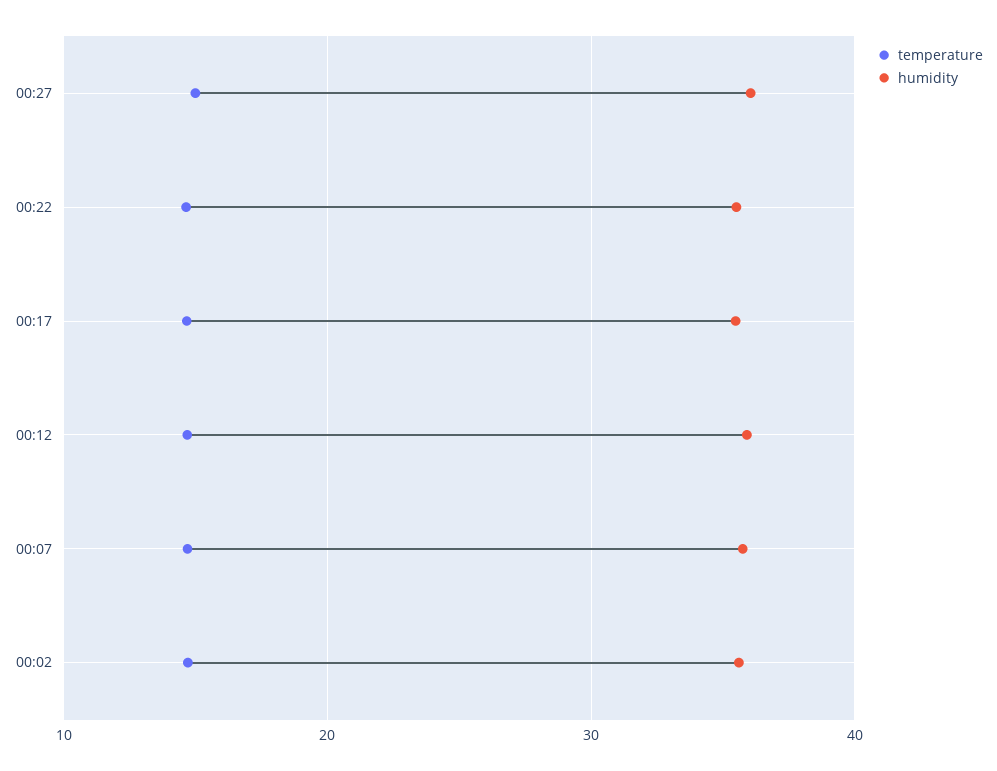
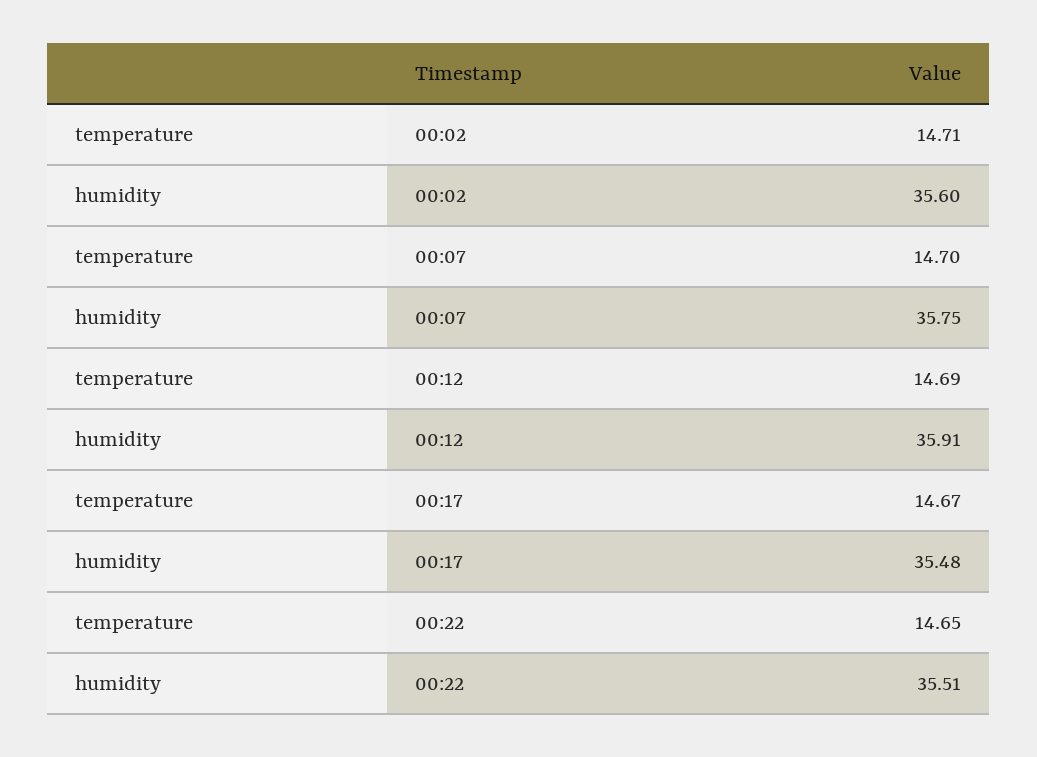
temperature, 00:27: 15 -> none
humidity, 00:27: 36 -> none

